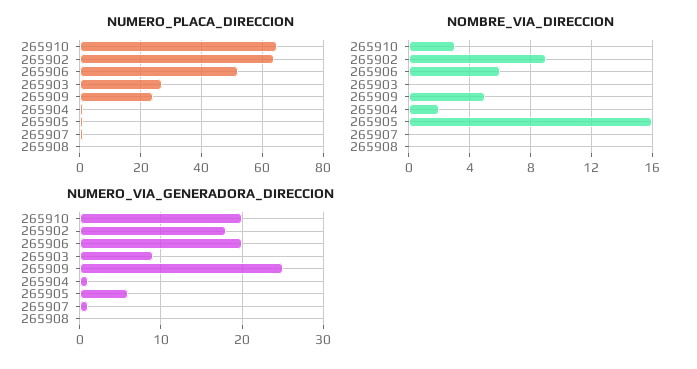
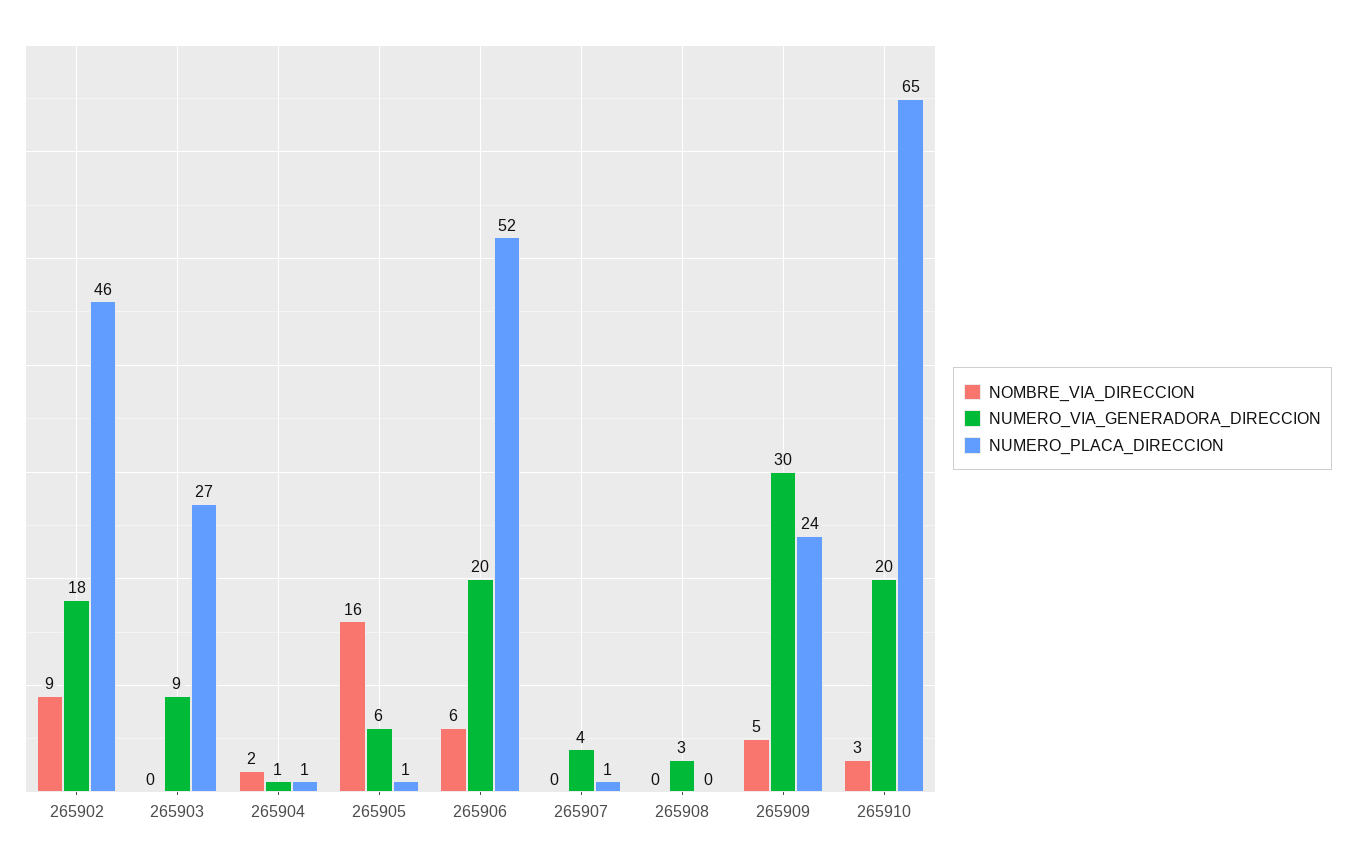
NUMERO_PLACA_DIRECCION, 265902: 65 -> 46
NUMERO_VIA_GENERADORA_DIRECCION, 265909: 25 -> 30
NUMERO_VIA_GENERADORA_DIRECCION, 265907: 1 -> 4
NUMERO_VIA_GENERADORA_DIRECCION, 265908: 0 -> 3

